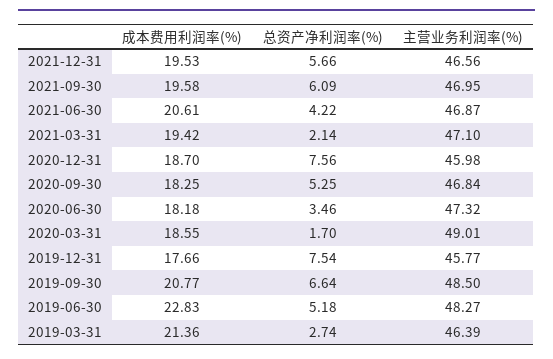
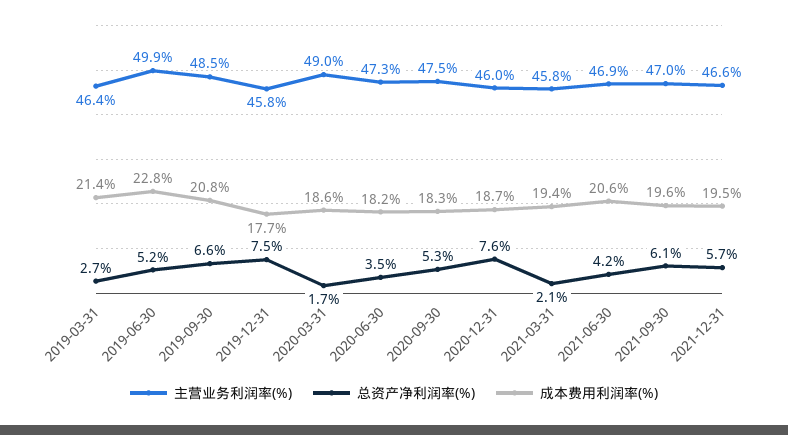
主营业务利润率(%), 2021-03-31: 47.1 -> 45.8
主营业务利润率(%), 2020-09-30: 46.84 -> 47.5
主营业务利润率(%), 2019-06-30: 48.27 -> 49.9

